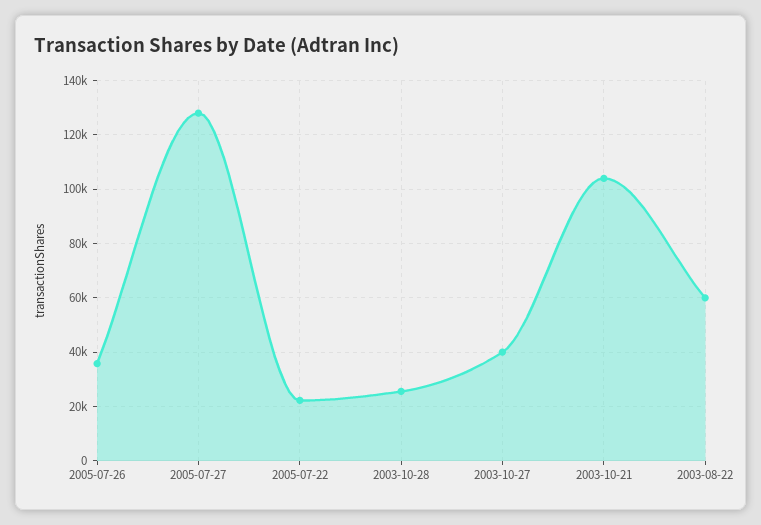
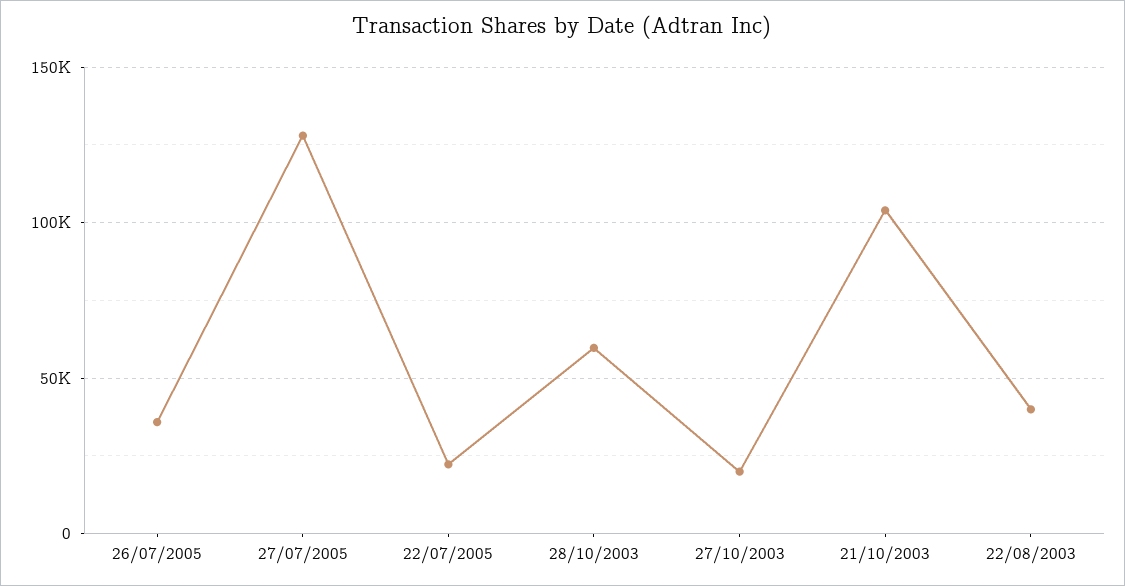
2003-10-28: 25000 -> 60000
2003-10-27: 40000 -> 20000
2003-08-22: 60000 -> 40000

